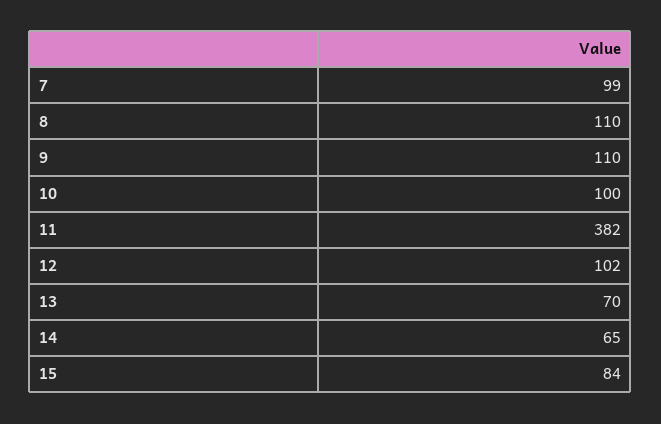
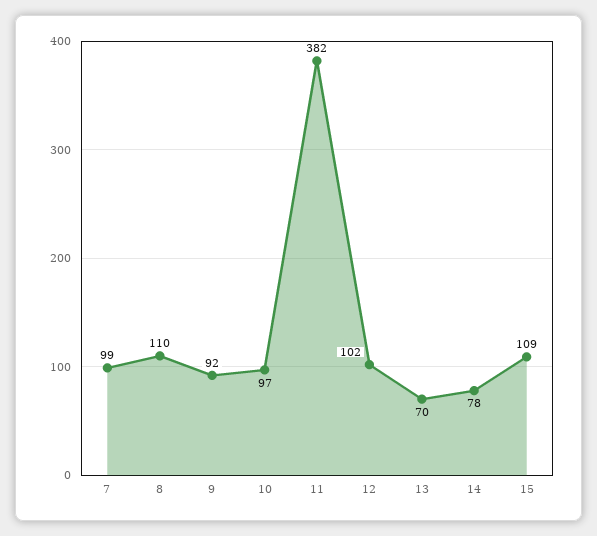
9: 110 -> 92
10: 100 -> 97
14: 65 -> 78
15: 84 -> 109

